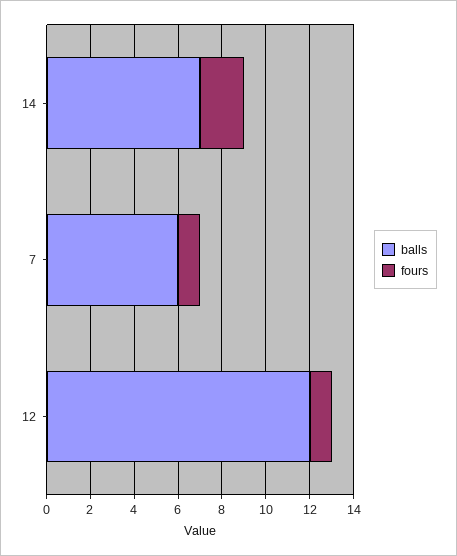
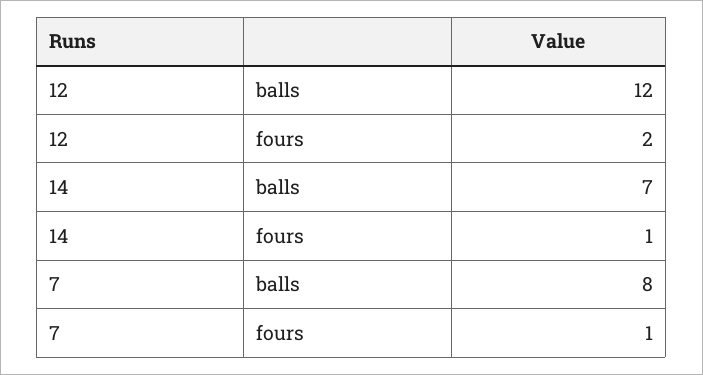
fours, 14: 2 -> 1
balls, 7: 6 -> 8
fours, 12: 1 -> 2

